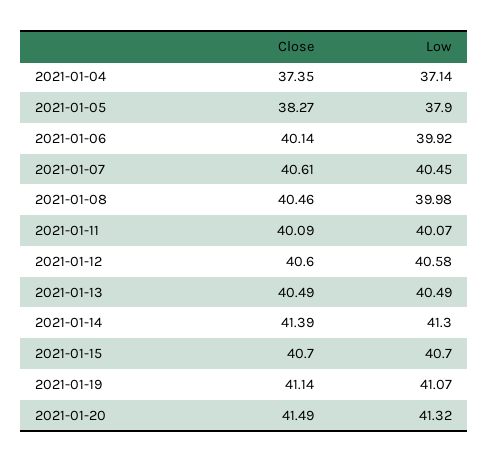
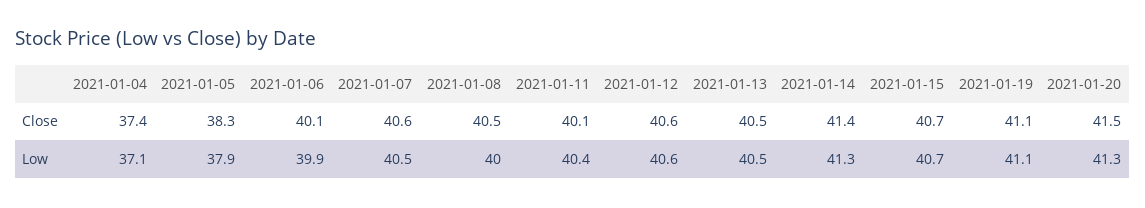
Low, 2021-01-11: 40.07 -> 40.4

